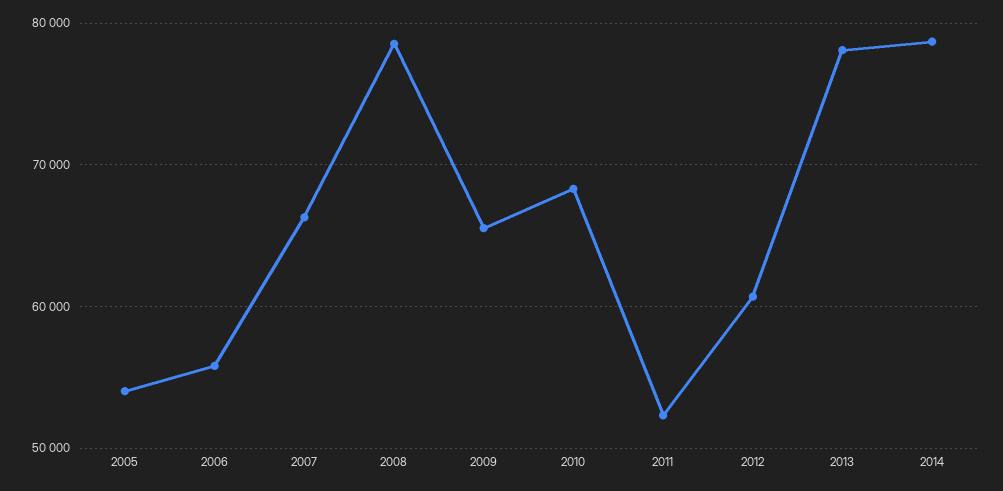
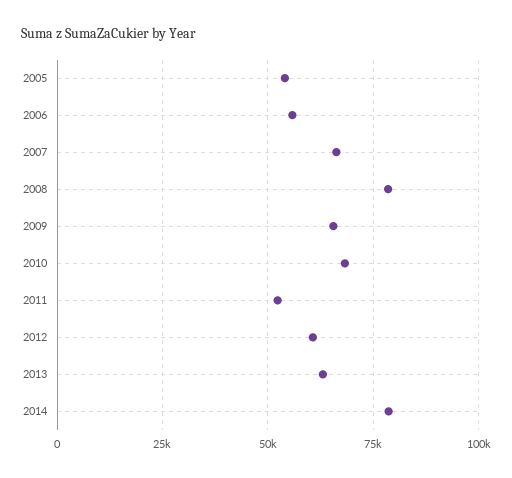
2013: 78000 -> 62500

